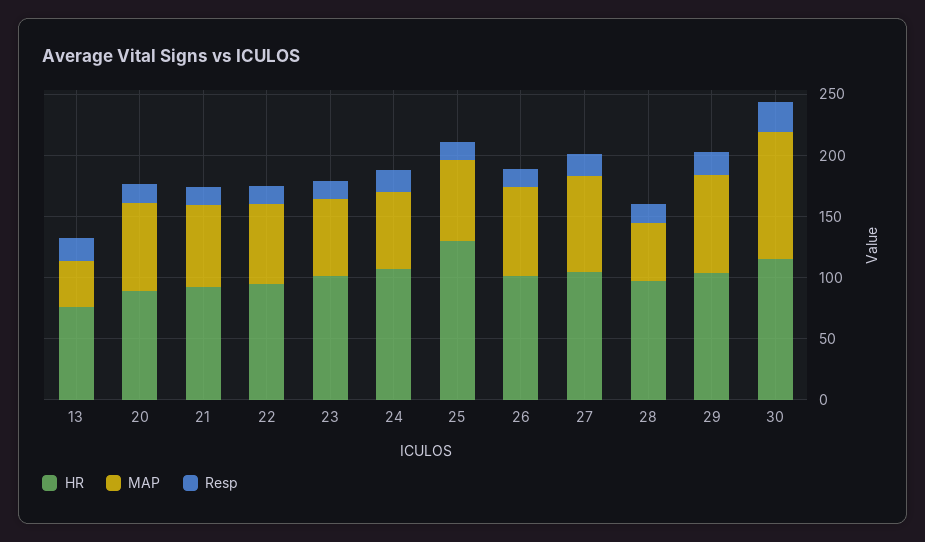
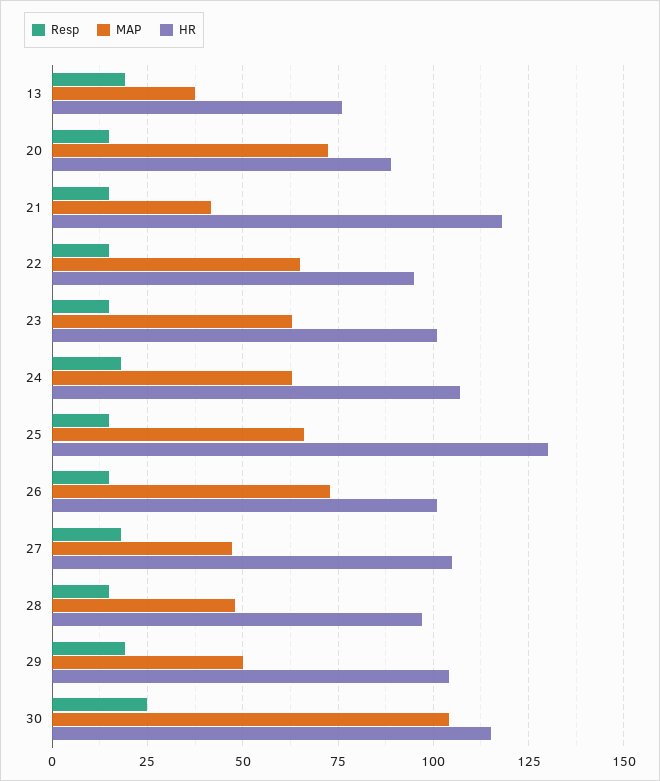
HR, 21: 90 -> 117.5
MAP, 21: 70 -> 42.5
MAP, 27: 80 -> 47.5
MAP, 29: 80 -> 50

